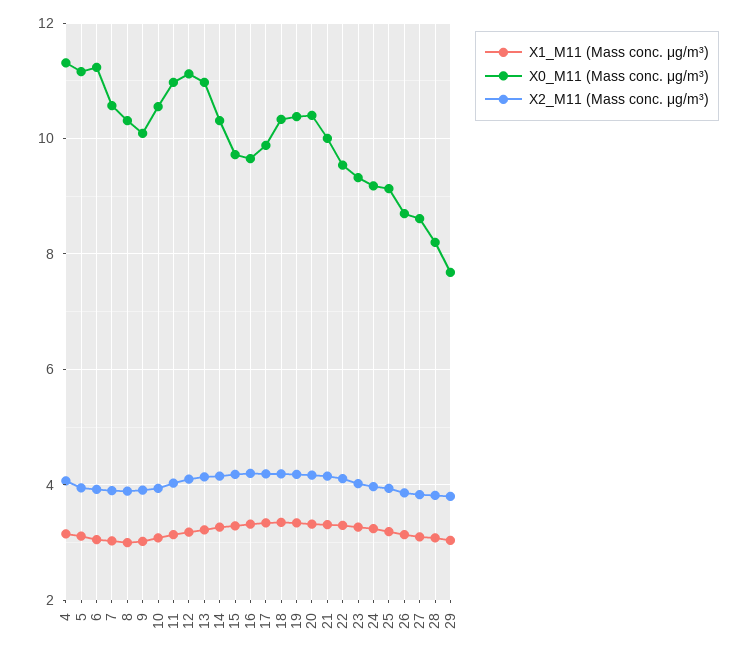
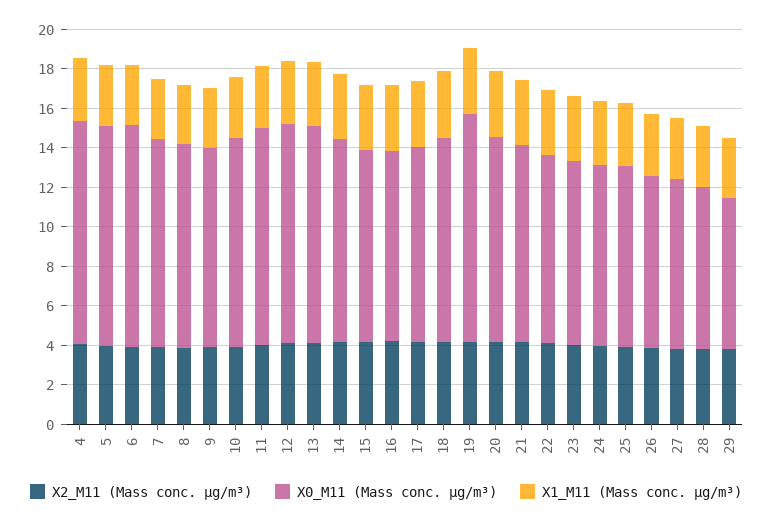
X0_M11 (Mass conc. μg/m³), 19: 10.4 -> 11.5

